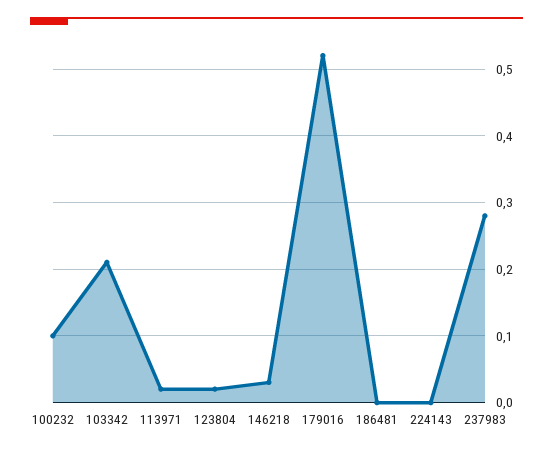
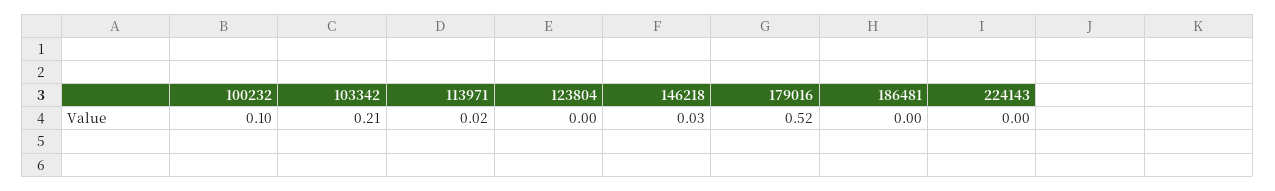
123804: 0.02 -> 0
237983: 0.28 -> none

